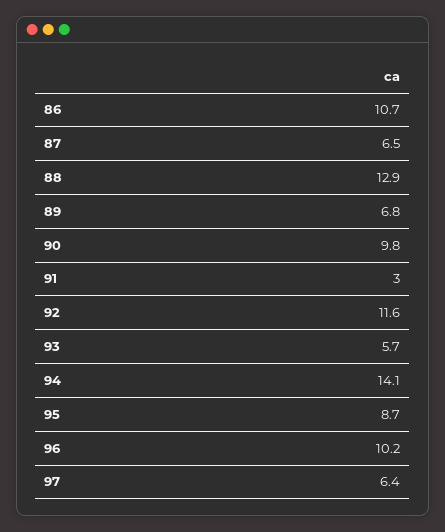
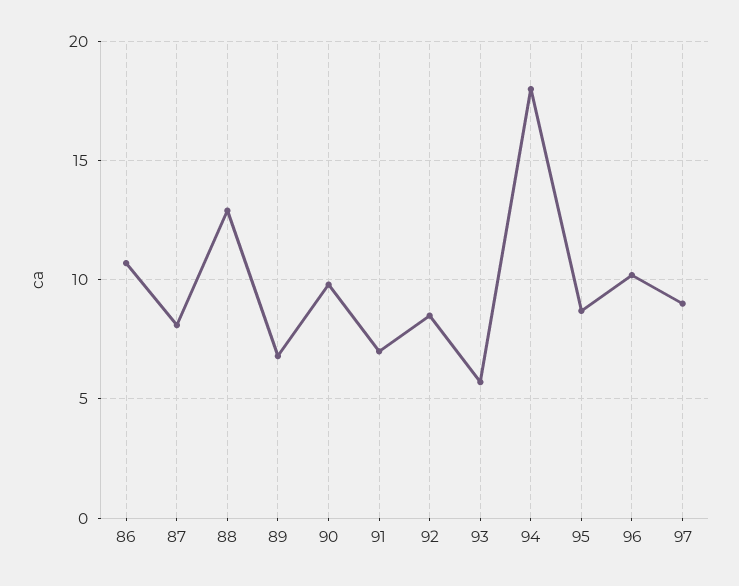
87: 6.5 -> 8
91: 3 -> 7
92: 11.6 -> 8.5
94: 14.1 -> 18
97: 6.4 -> 9

